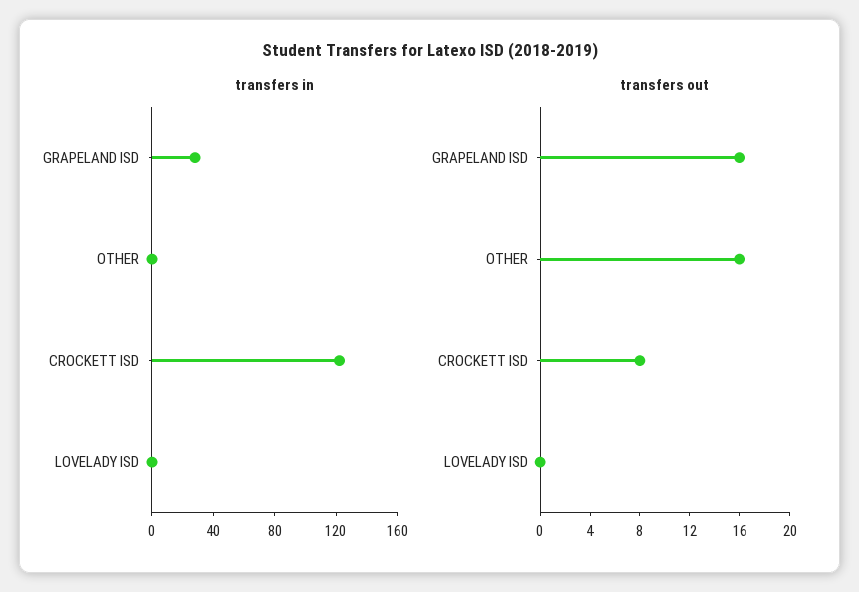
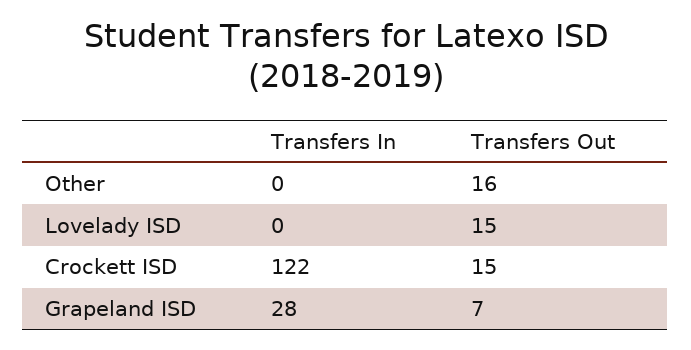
transfers out, GRAPELAND ISD: 16 -> 7
transfers out, CROCKETT ISD: 8 -> 15
transfers out, LOVELADY ISD: 0 -> 15

